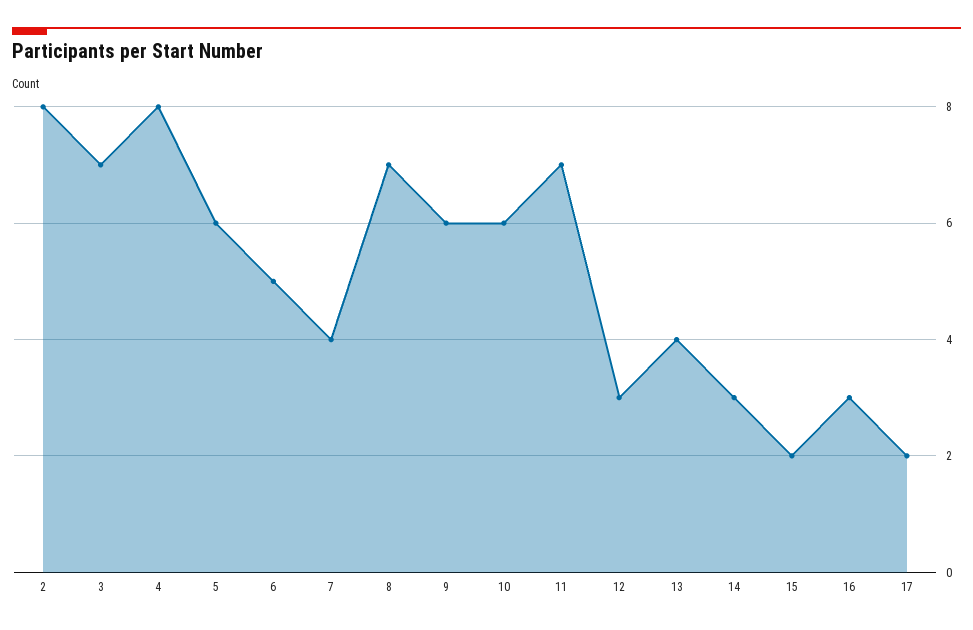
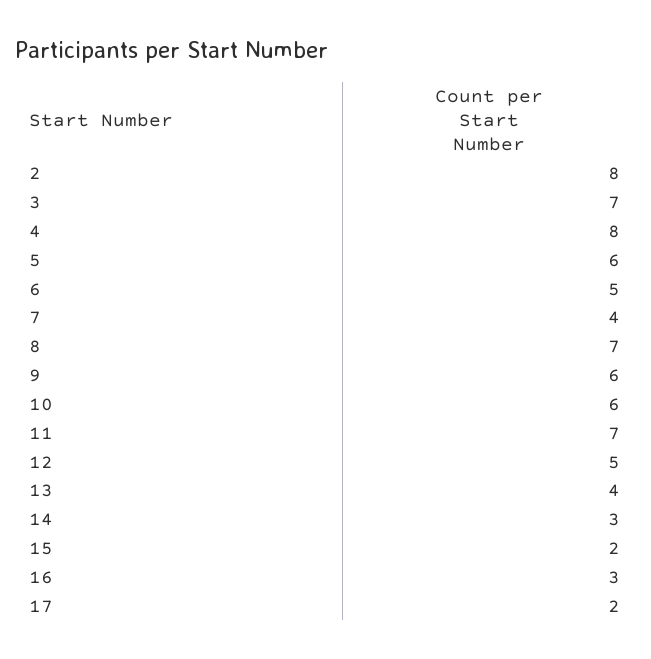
12: 3 -> 5

